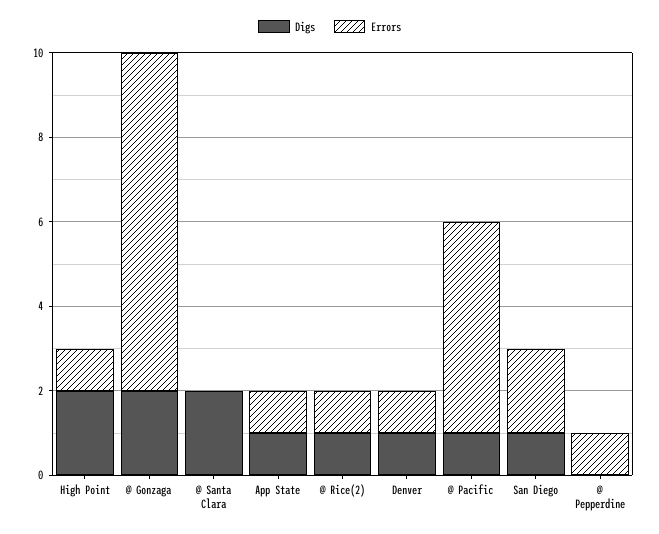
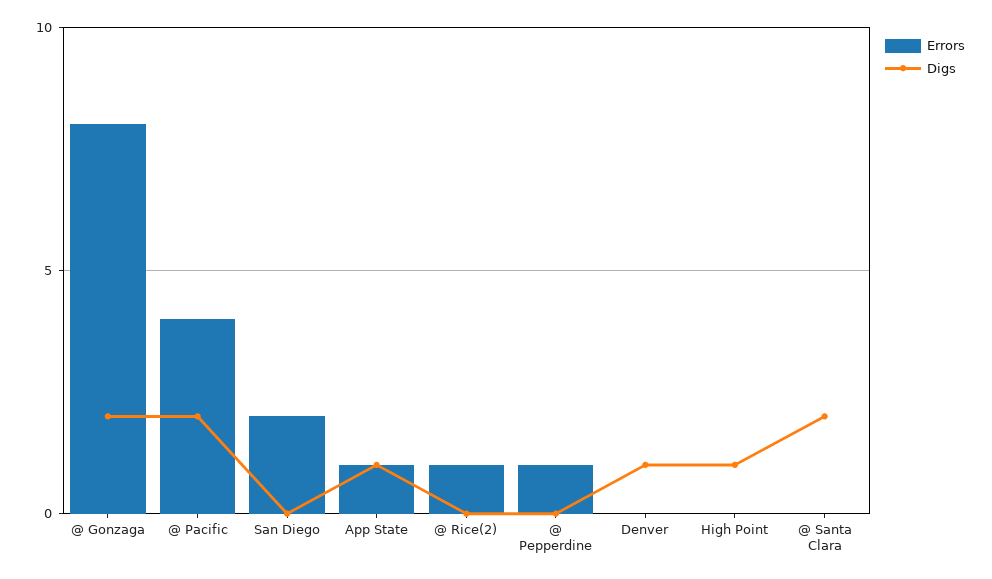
Digs, High Point: 2 -> 1
Errors, High Point: 1 -> 0
Digs, @ Rice(2): 1 -> 0
Errors, Denver: 1 -> 0
Digs, @ Pacific: 1 -> 2
Errors, @ Pacific: 5 -> 4
Digs, San Diego: 1 -> 0

